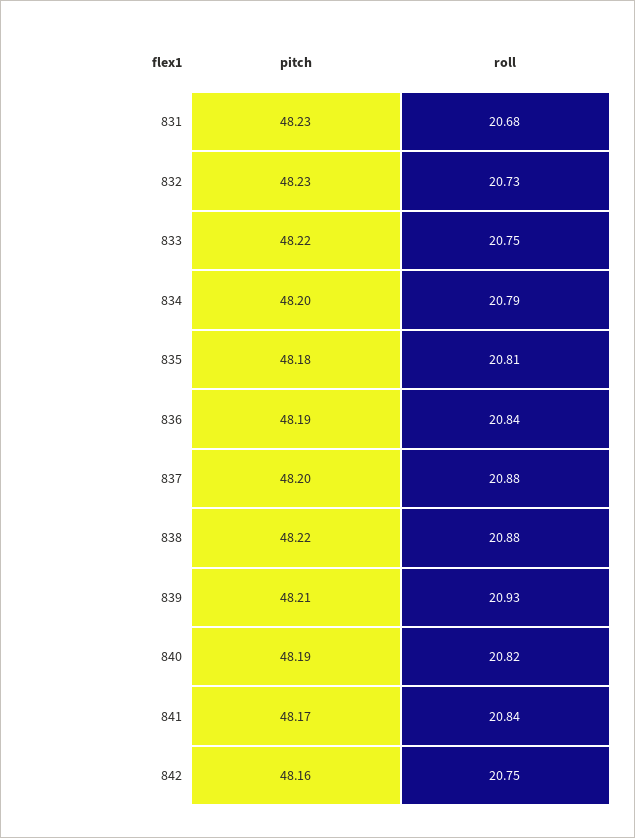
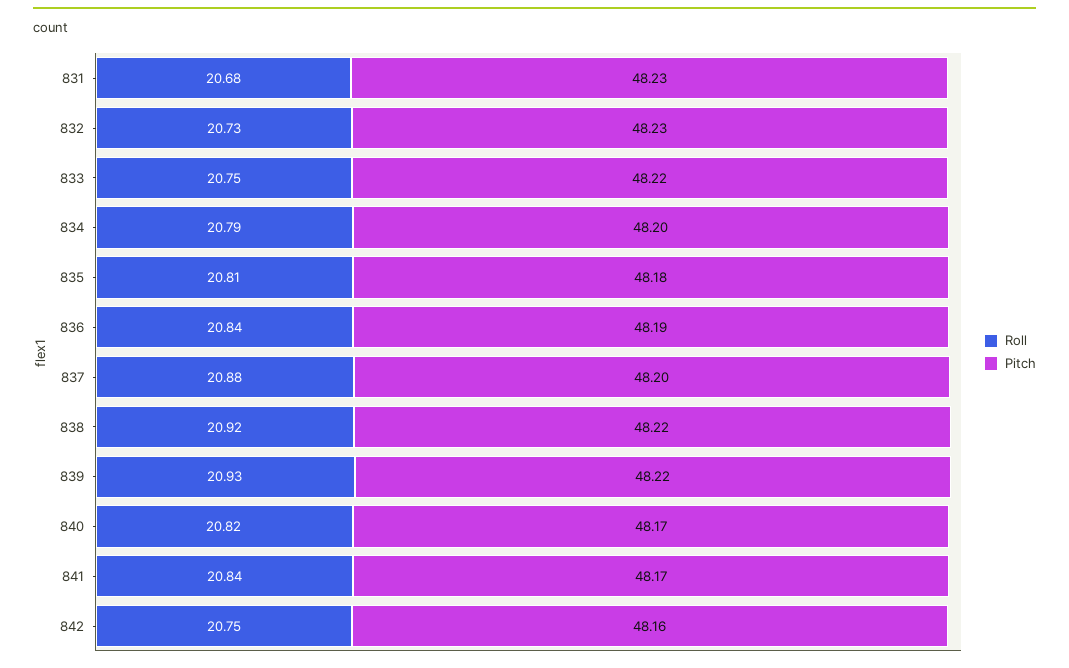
roll, 838: 20.88 -> 20.92
pitch, 839: 48.21 -> 48.22
pitch, 840: 48.19 -> 48.17

